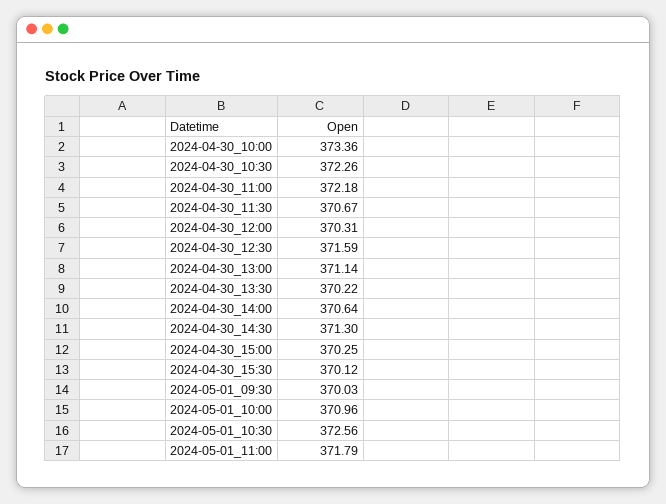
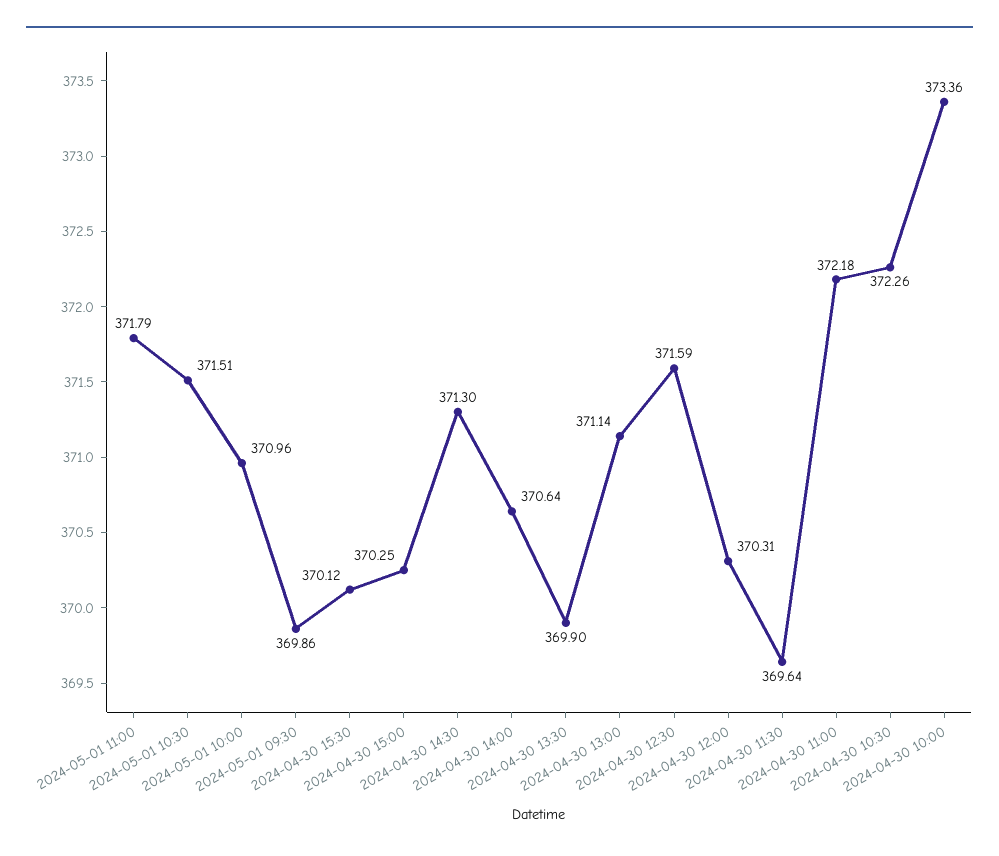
2024-04-30_11:30: 370.67 -> 369.64
2024-04-30_13:30: 370.22 -> 369.9
2024-05-01_09:30: 370.03 -> 369.86
2024-05-01_10:30: 372.56 -> 371.51

